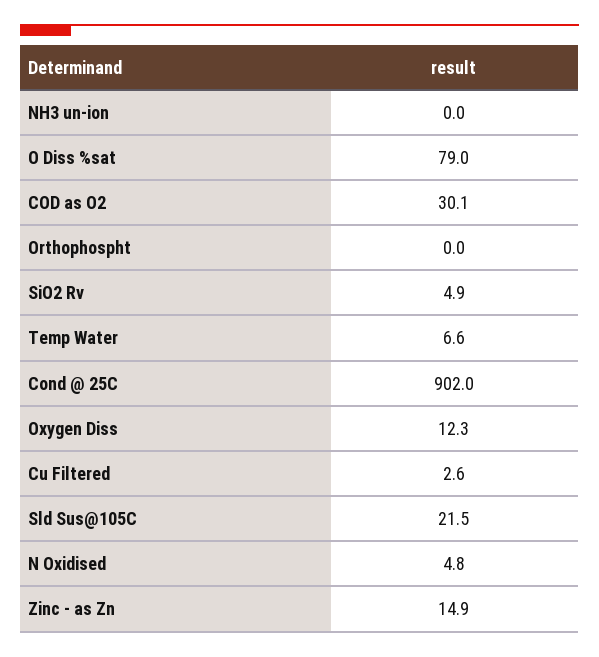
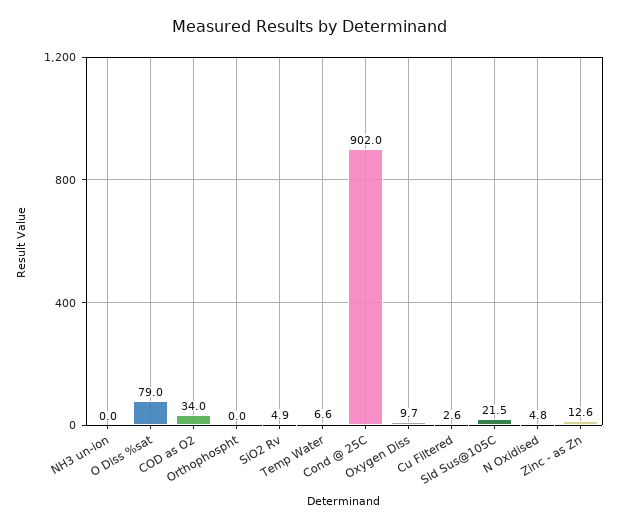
COD as O2: 30.1 -> 34
Oxygen Diss: 12.3 -> 9.7
Zinc - as Zn: 14.9 -> 12.6

